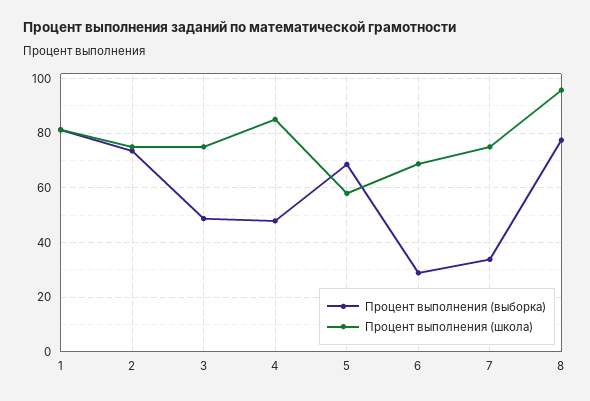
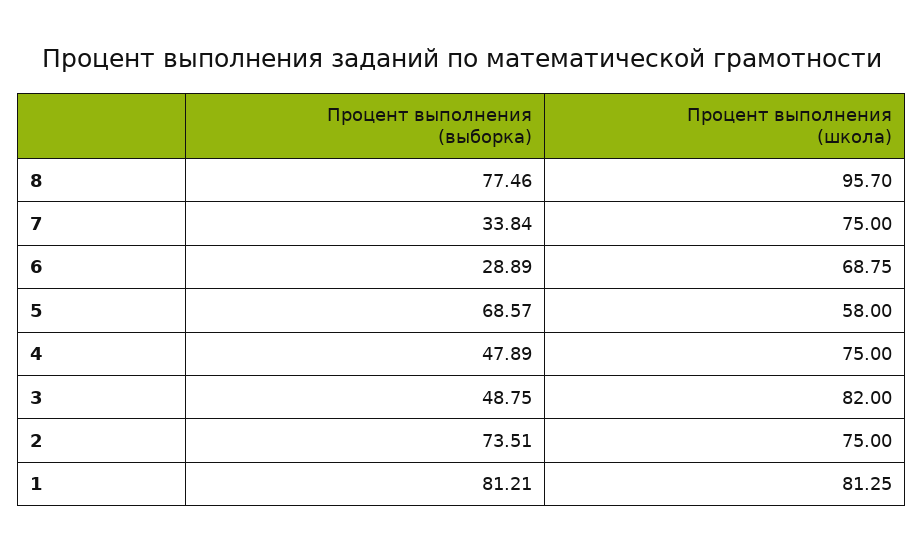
Процент выполнения (школа), 3: 75 -> 82
Процент выполнения (школа), 4: 85 -> 75

